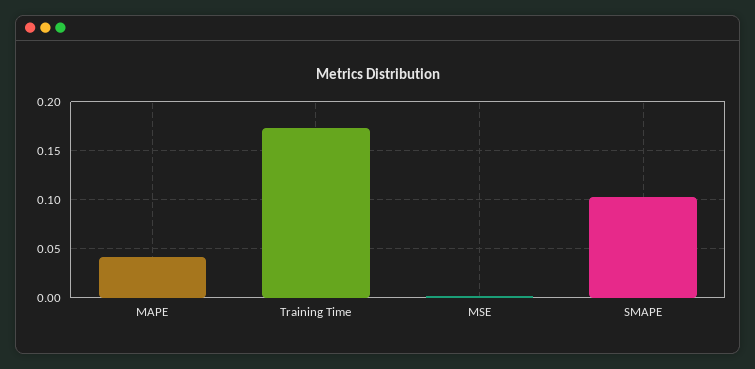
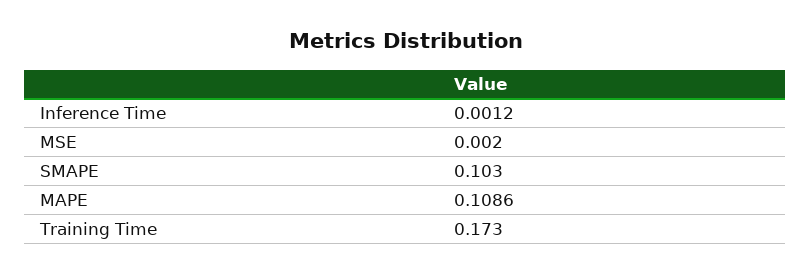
MAPE: 0.04 -> 0.1086
Inference Time: none -> 0.0012

